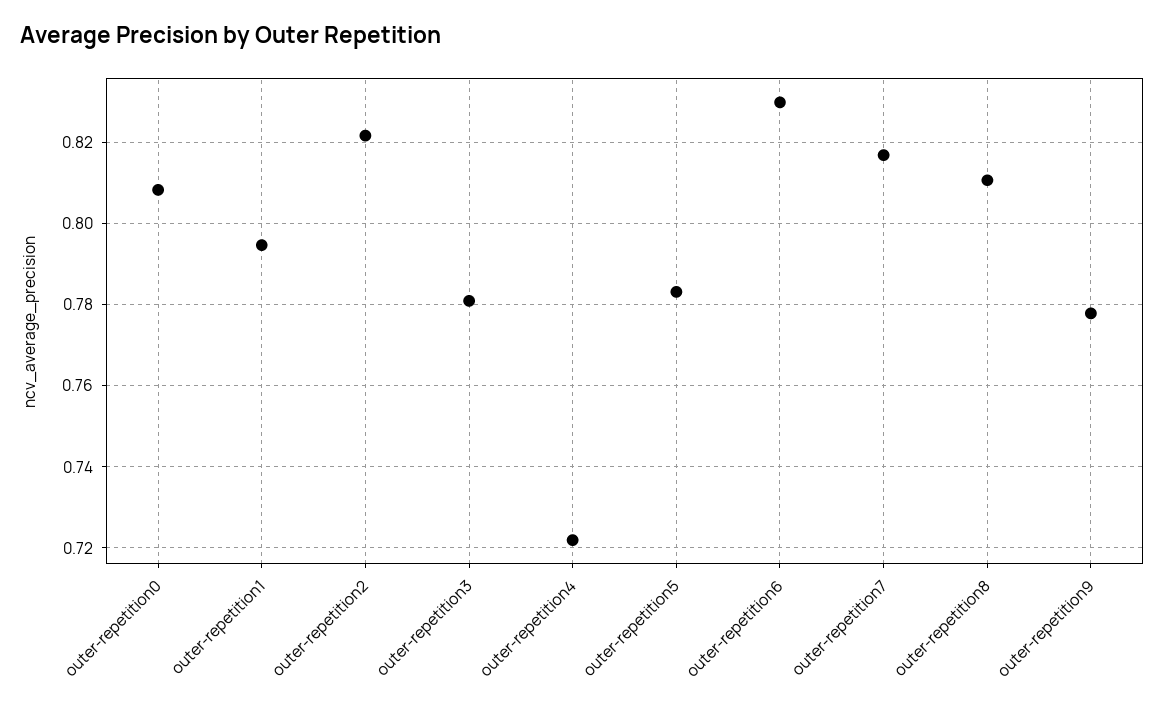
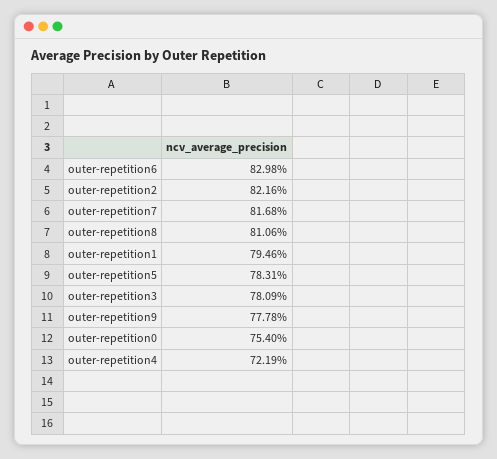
outer-repetition0: 0.808 -> 0.754

